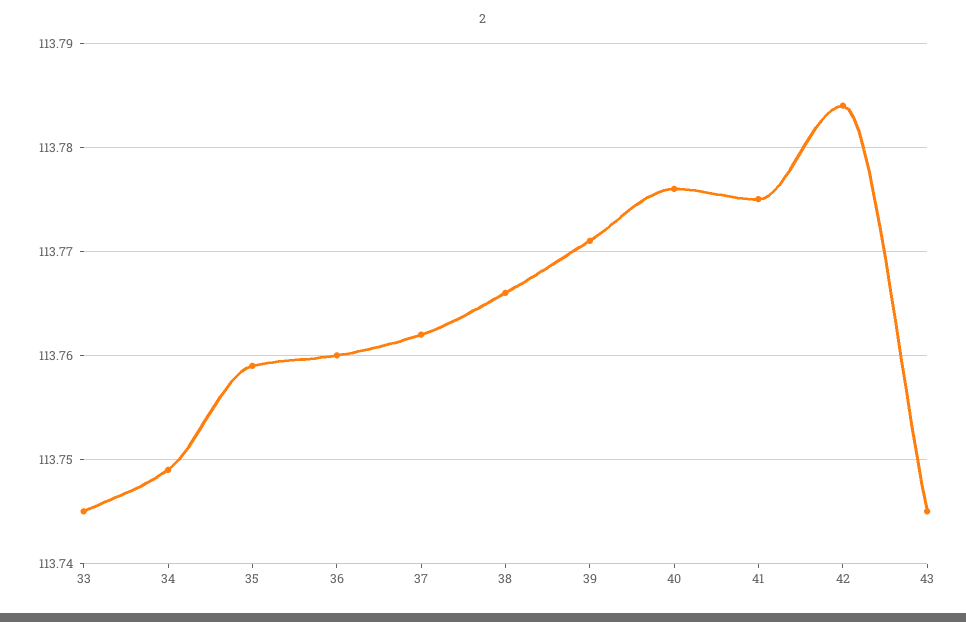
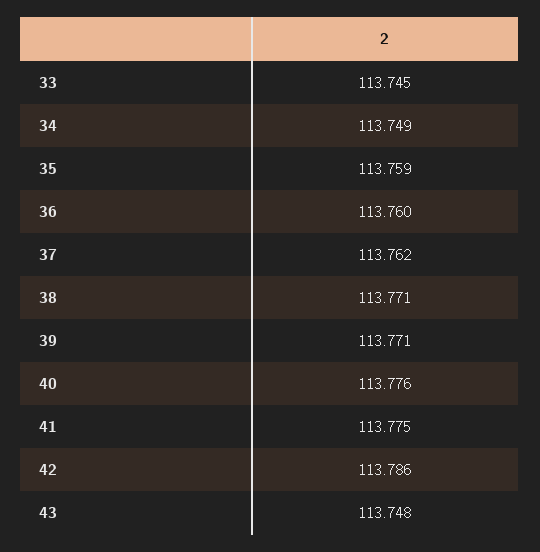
38: 113.766 -> 113.771
42: 113.784 -> 113.786
43: 113.745 -> 113.748

